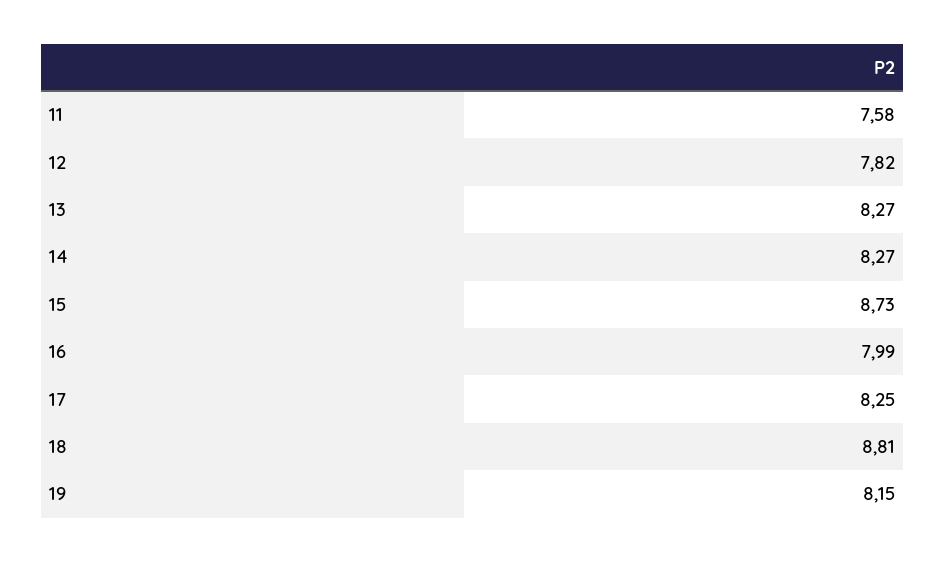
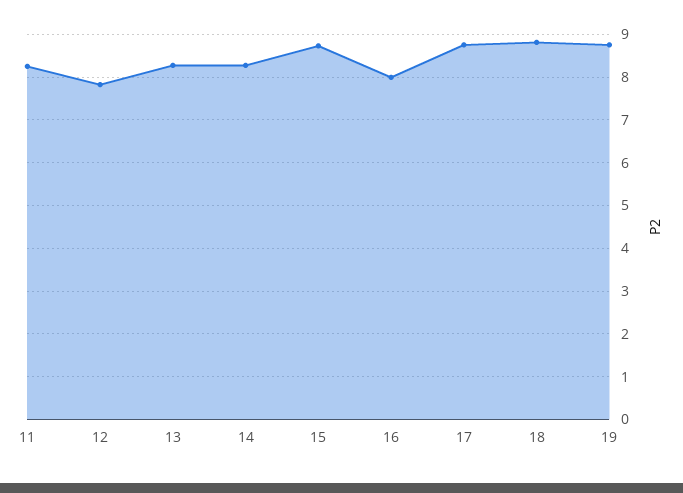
11: 7.58 -> 8.2
17: 8.25 -> 8.8
19: 8.15 -> 8.8

